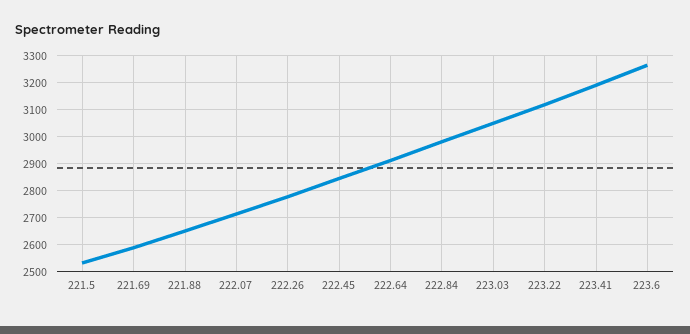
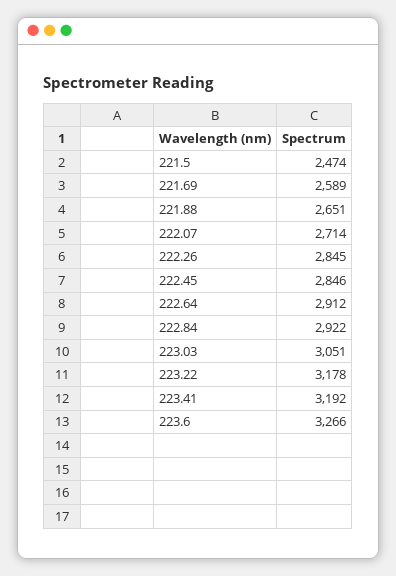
221.5: 2525 -> 2474
222.26: 2775 -> 2845
222.84: 2975 -> 2922
223.22: 3125 -> 3178

